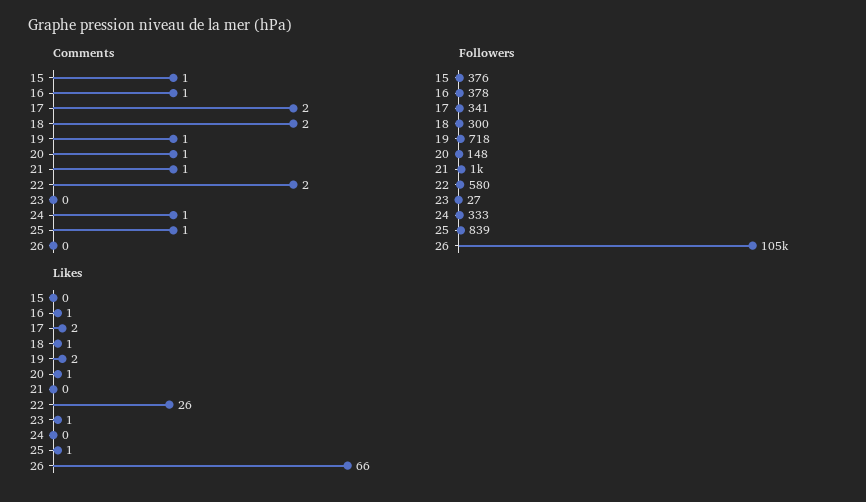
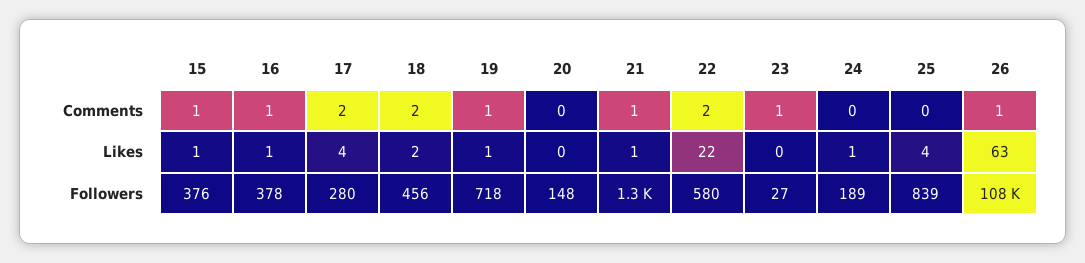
Comments, 20: 1 -> 0
Comments, 23: 0 -> 1
Comments, 24: 1 -> 0
Comments, 25: 1 -> 0
Comments, 26: 0 -> 1
Followers, 17: 341 -> 280
Followers, 18: 300 -> 456
Followers, 21: 1000 -> 1300
Followers, 24: 333 -> 189
Followers, 26: 105000 -> 108000
Likes, 15: 0 -> 1
Likes, 17: 2 -> 4
Likes, 18: 1 -> 2
Likes, 19: 2 -> 1
Likes, 20: 1 -> 0
Likes, 21: 0 -> 1
Likes, 22: 26 -> 22
Likes, 23: 1 -> 0
Likes, 24: 0 -> 1
Likes, 25: 1 -> 4
Likes, 26: 66 -> 63

